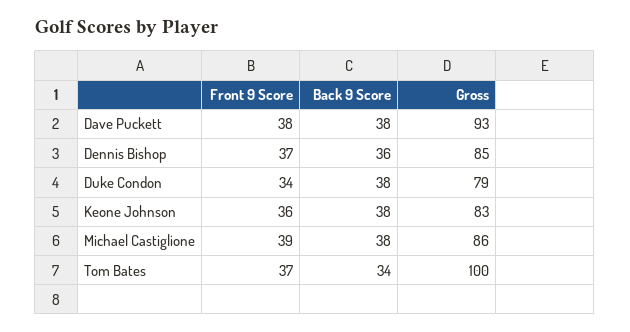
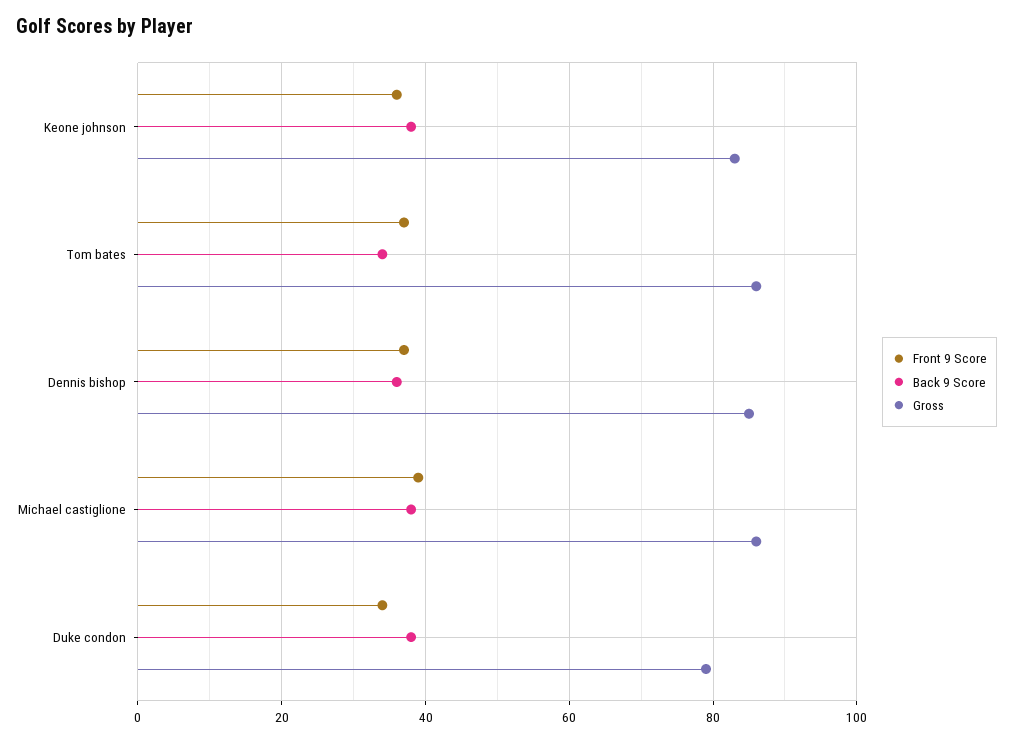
Front 9 Score, Dave Puckett: 38 -> none
Back 9 Score, Dave Puckett: 38 -> none
Gross, Dave Puckett: 93 -> none
Gross, Tom Bates: 100 -> 85

